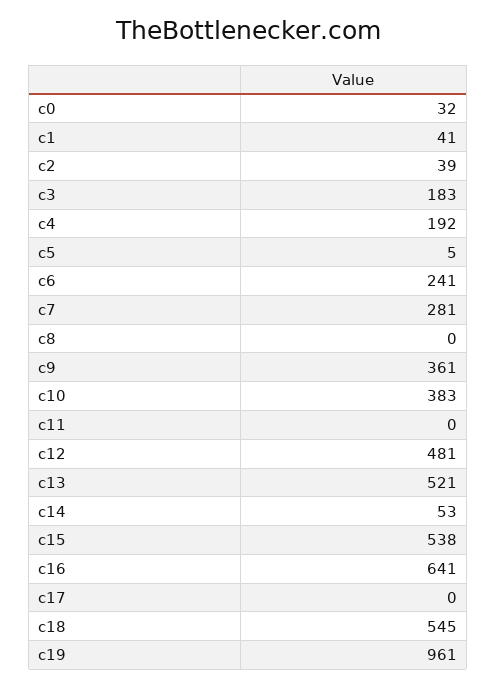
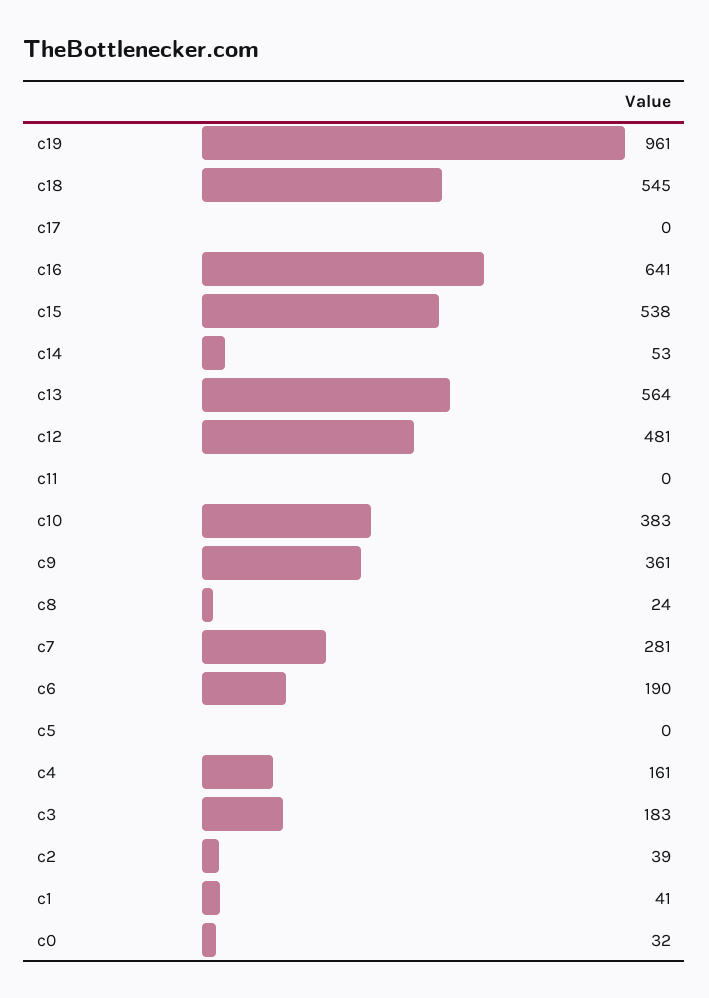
c4: 192 -> 161
c5: 5 -> 0
c6: 241 -> 190
c8: 0 -> 24
c13: 521 -> 564

